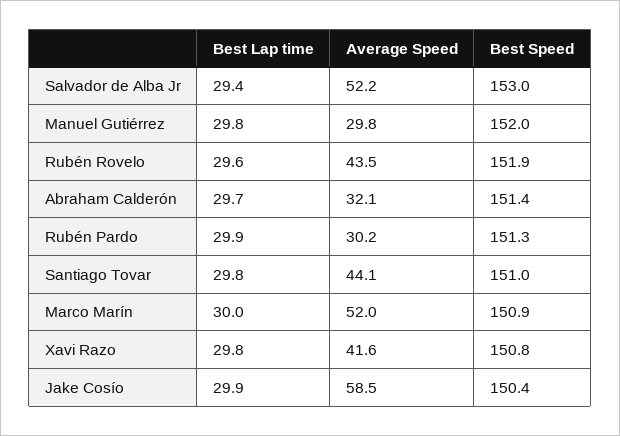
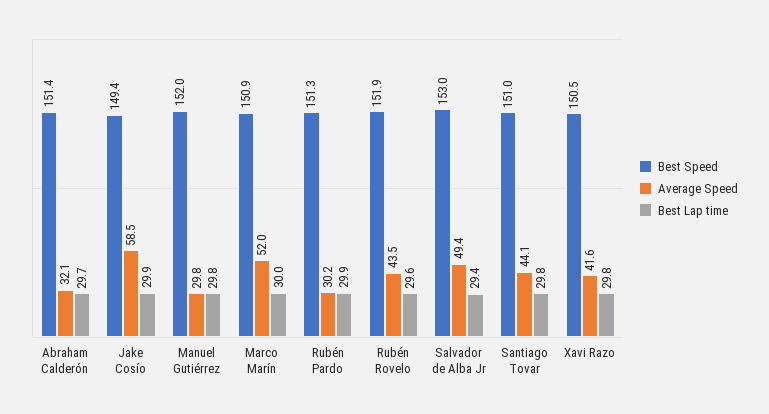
Average Speed, Salvador de Alba Jr: 52.2 -> 49.4
Best Speed, Xavi Razo: 150.8 -> 150.5
Best Speed, Jake Cosío: 150.4 -> 149.4

